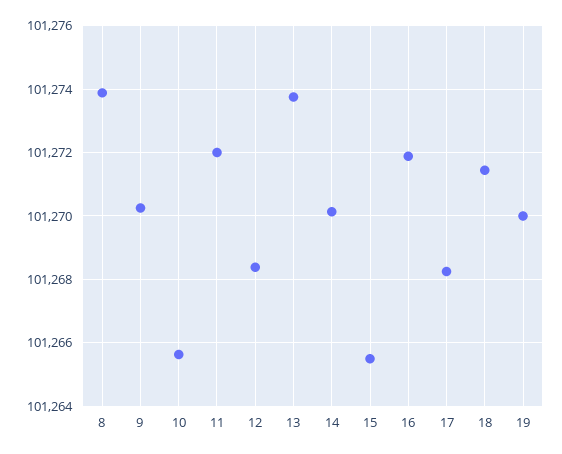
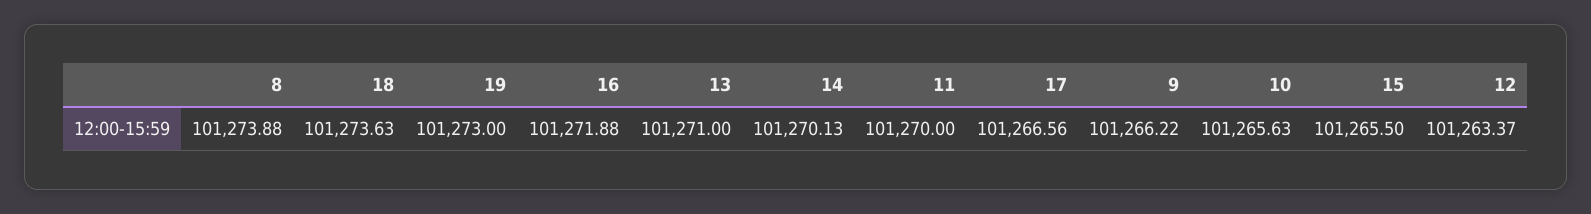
9: 101270.2 -> 101266.22
11: 101272 -> 101270
12: 101268.4 -> 101263.37
13: 101273.8 -> 101271
17: 101268.2 -> 101266.56
18: 101271.4 -> 101273.63
19: 101270 -> 101273

